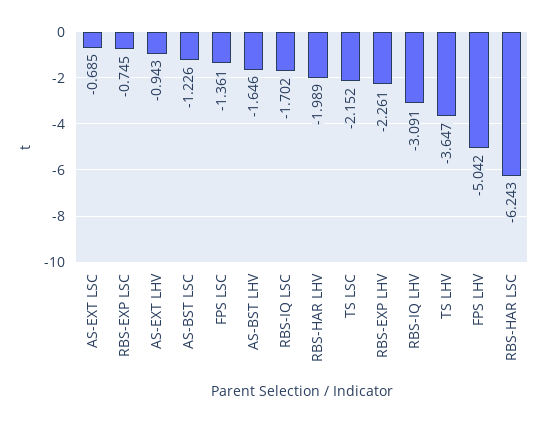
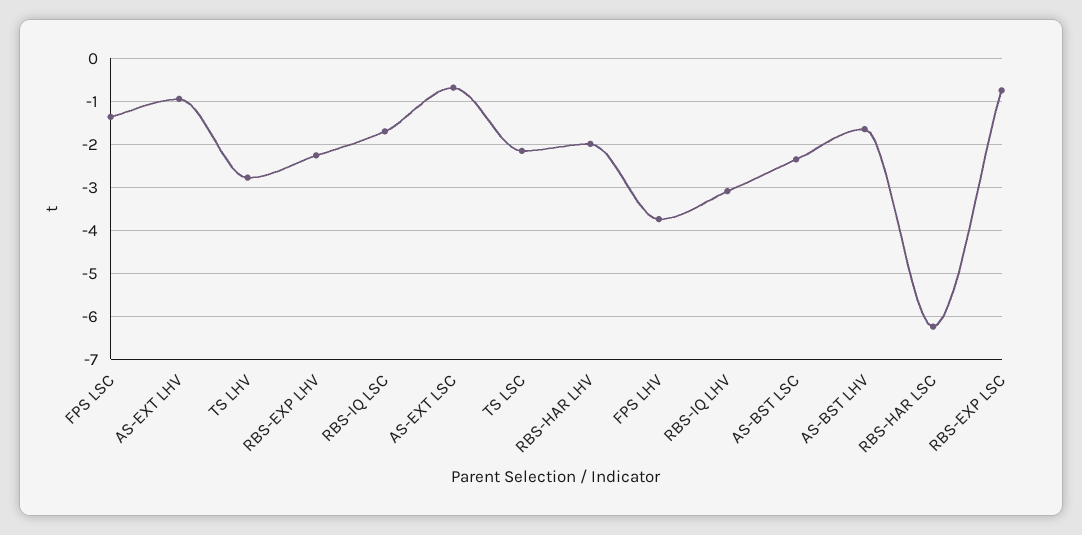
AS-BST LSC: -1.226 -> -2.4
TS LHV: -3.647 -> -2.8
FPS LHV: -5.042 -> -3.8

